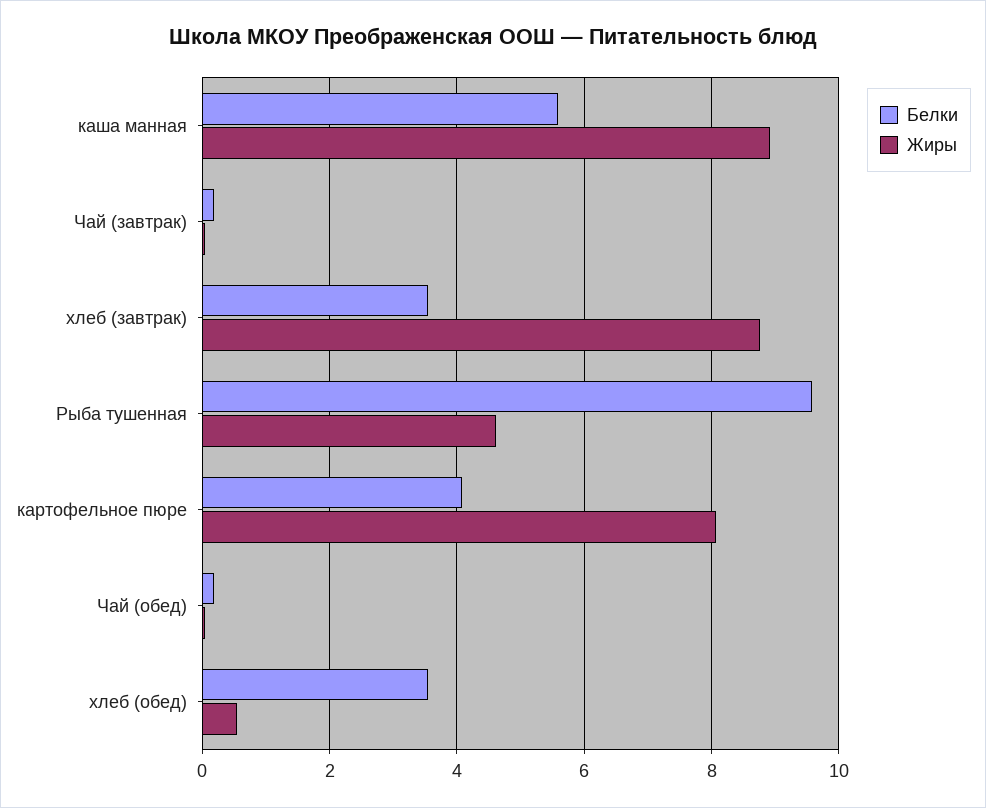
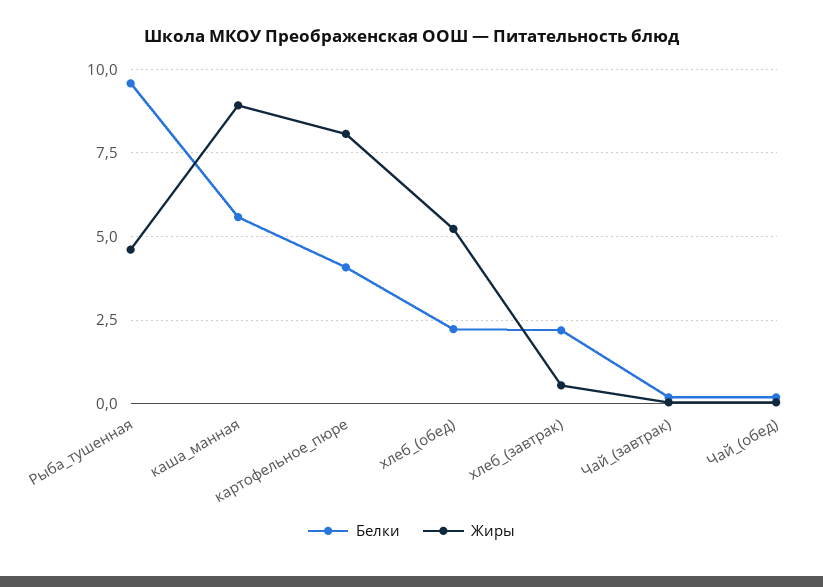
Белки, хлеб (завтрак): 3.6 -> 2.25
Жиры, хлеб (завтрак): 8.8 -> 0.5
Белки, хлеб (обед): 3.6 -> 2.25
Жиры, хлеб (обед): 0.6 -> 5.25

